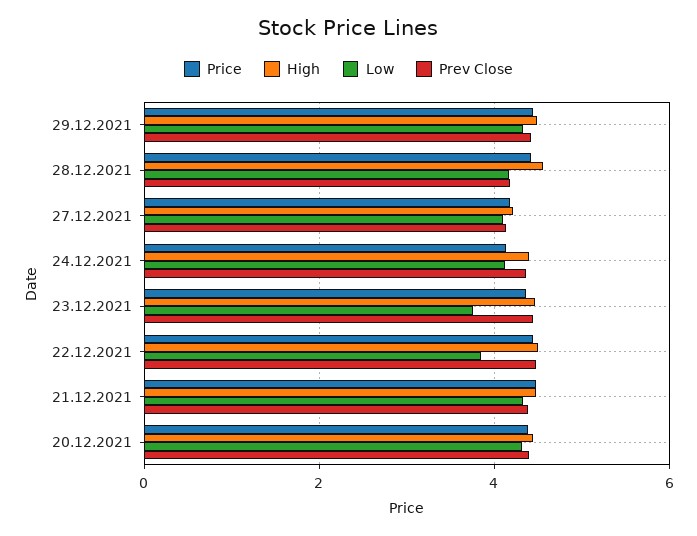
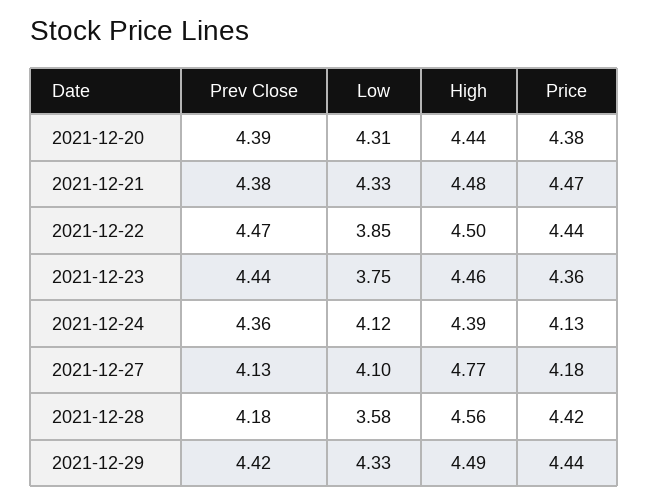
Low, 28.12.2021: 4.2 -> 3.58
High, 27.12.2021: 4.2 -> 4.77

